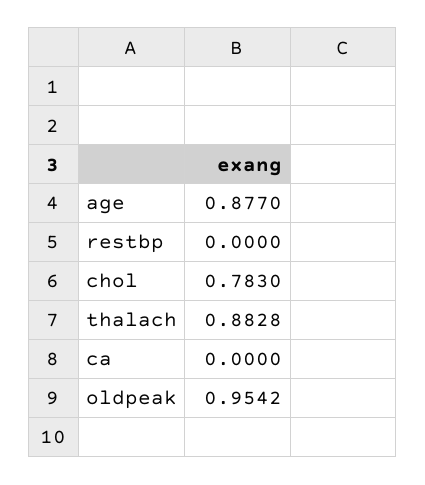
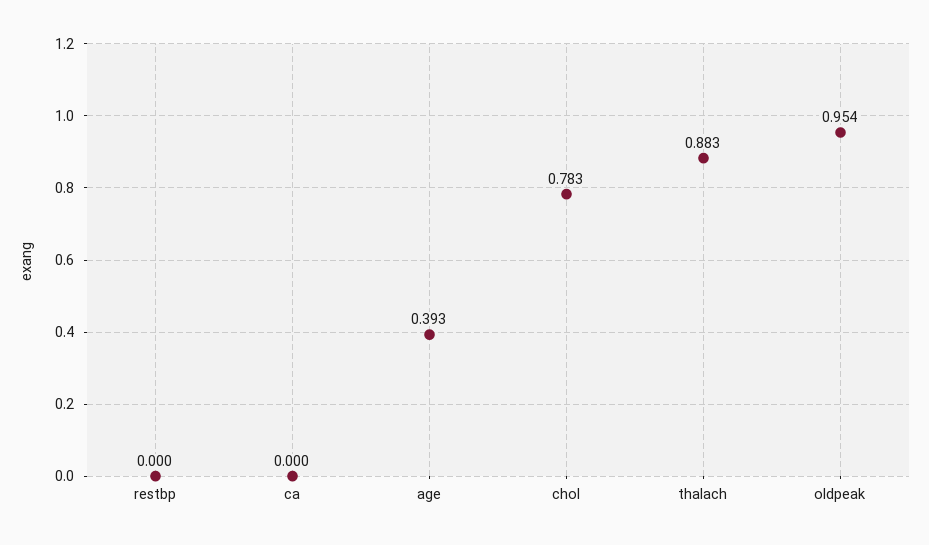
age: 0.877 -> 0.393

